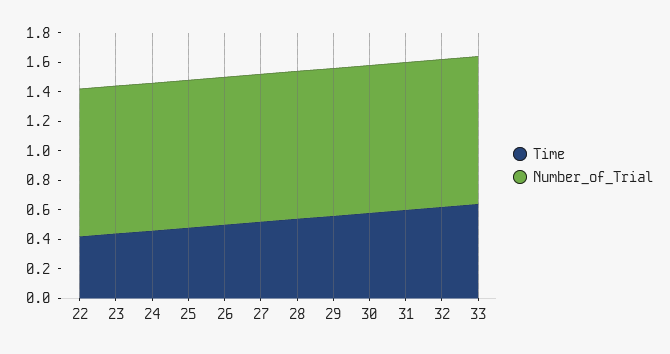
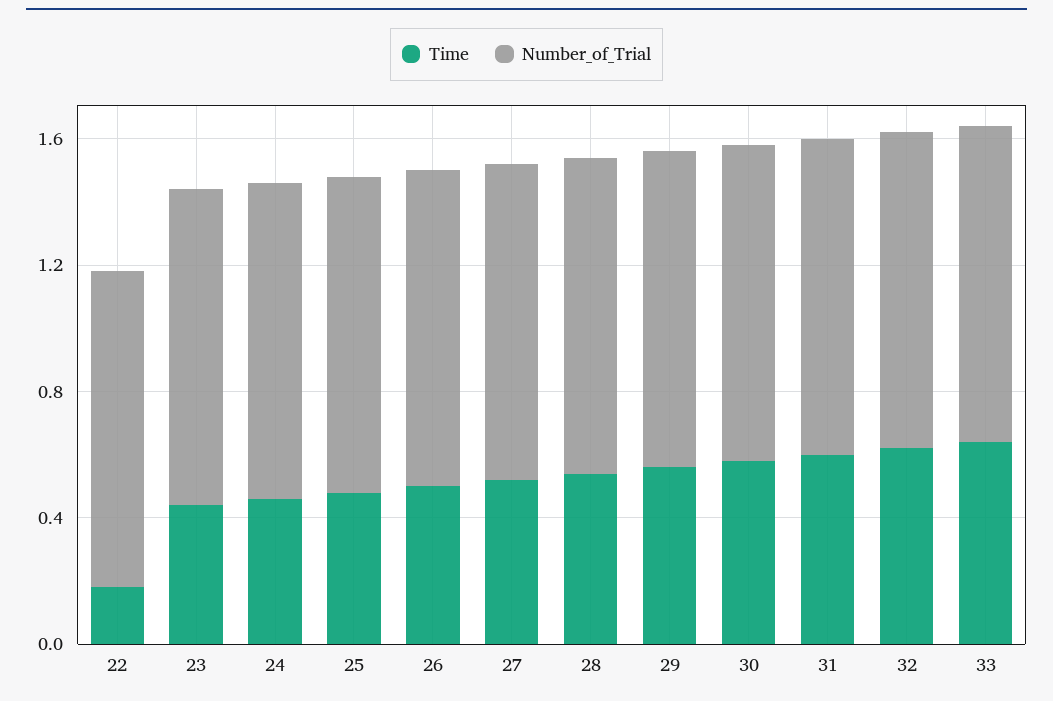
Time, 22: 0.4 -> 0.2

